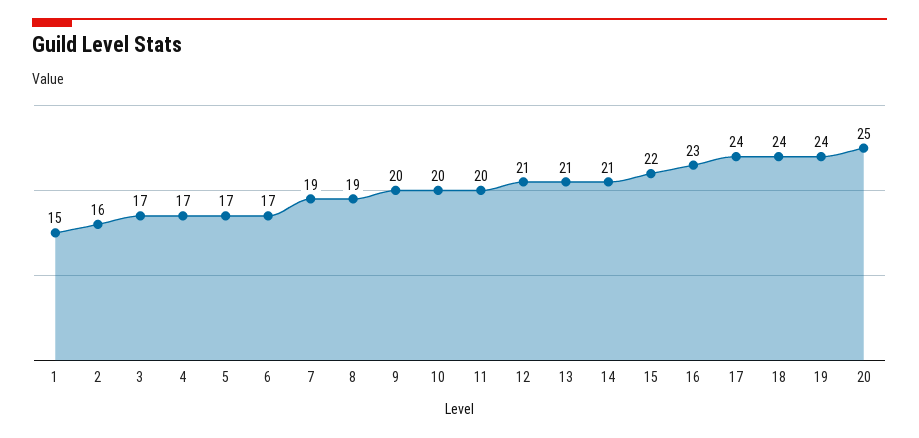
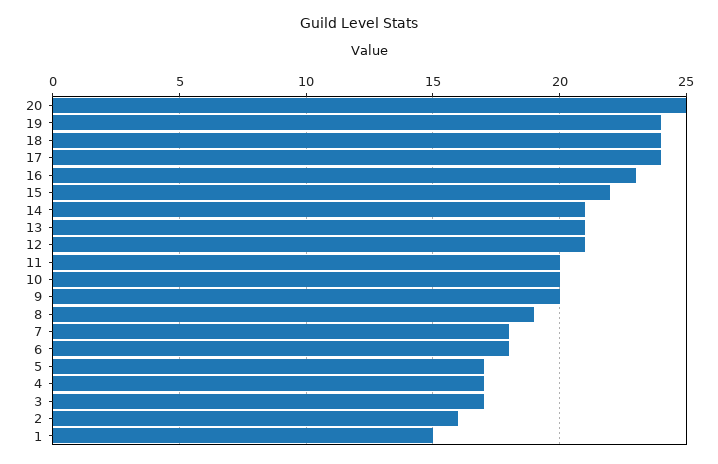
6: 17 -> 18
7: 19 -> 18

